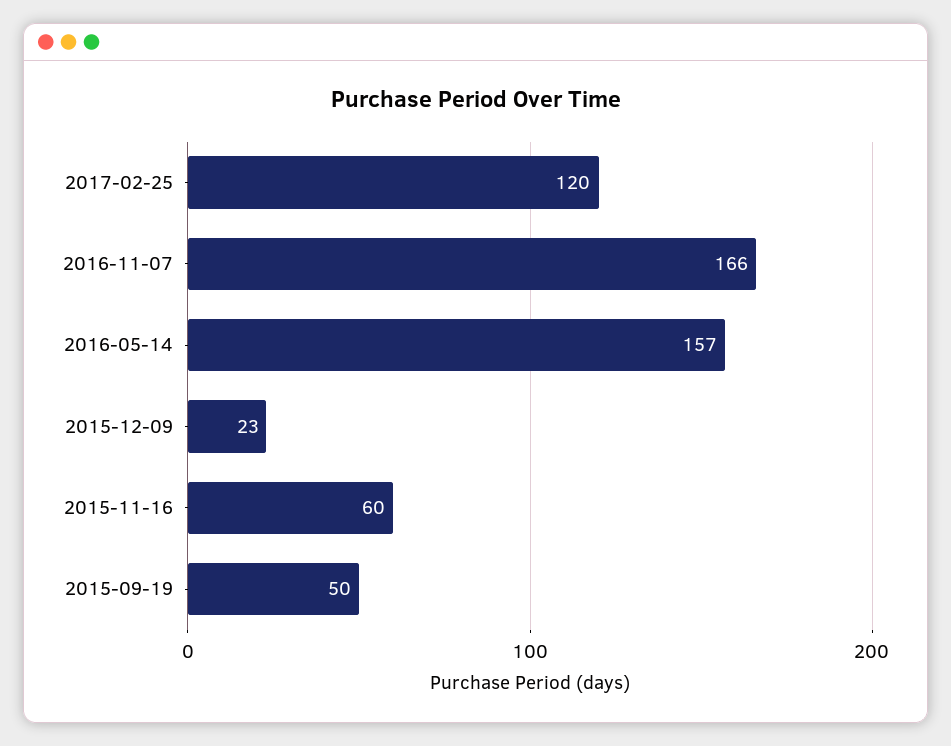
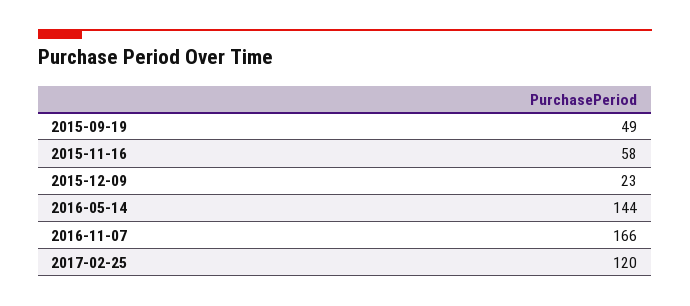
2016-05-14: 157 -> 144
2015-11-16: 60 -> 58
2015-09-19: 50 -> 49

